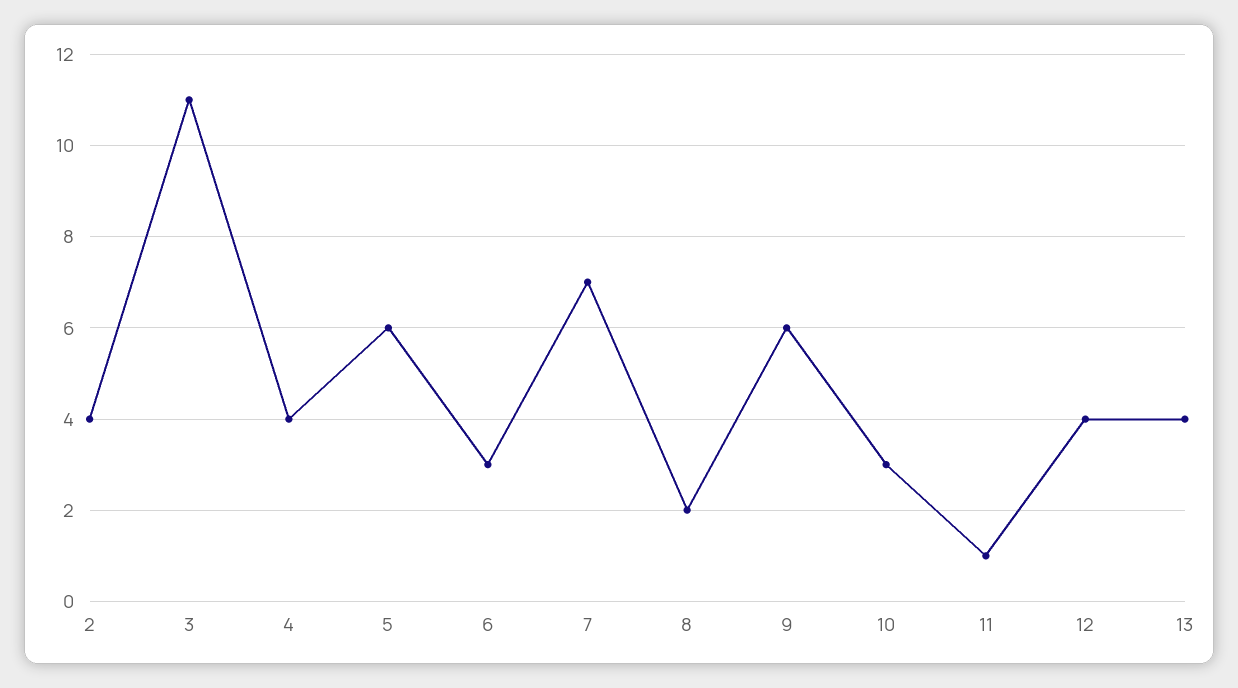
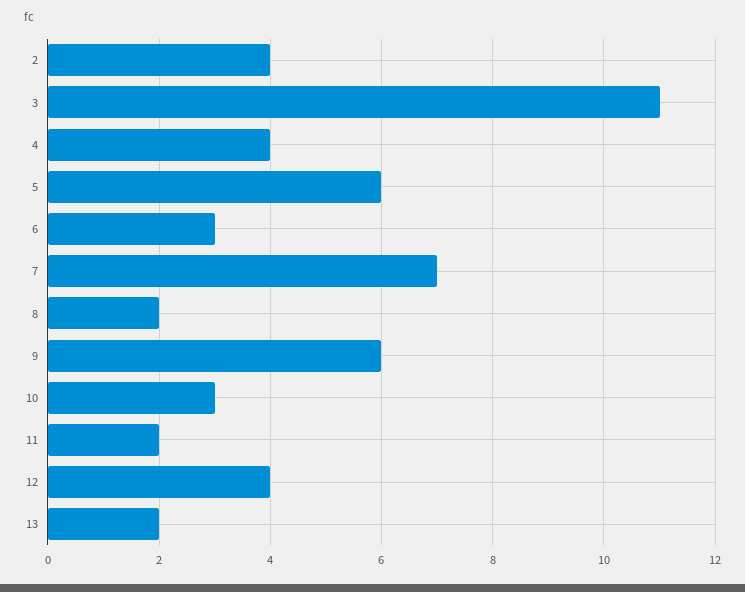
11: 1 -> 2
13: 4 -> 2

